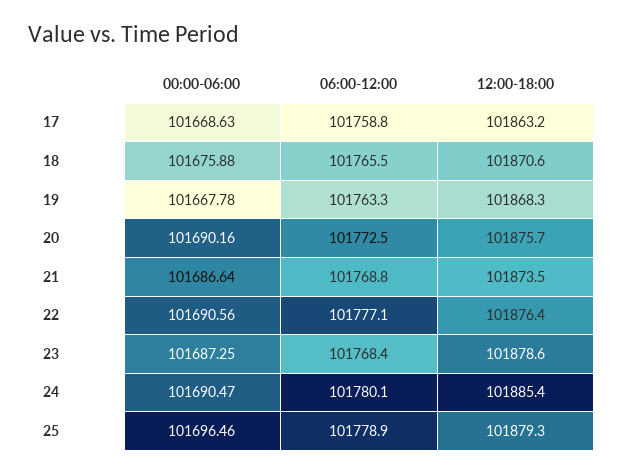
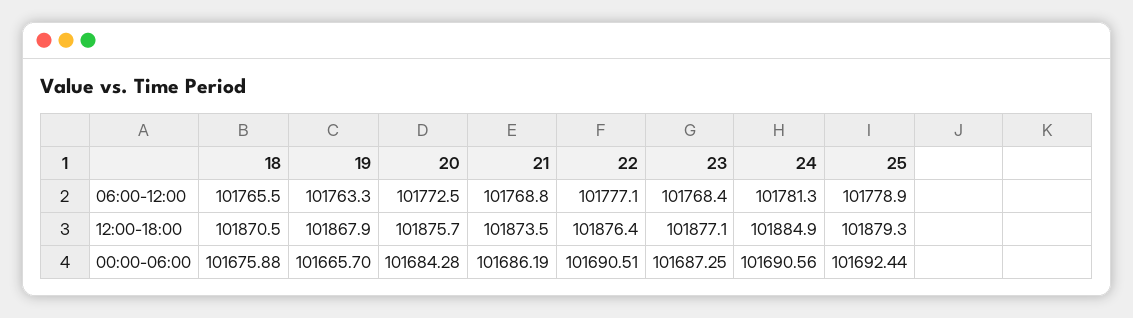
00:00-06:00, 17: 101668.63 -> none
06:00-12:00, 17: 101758.8 -> none
12:00-18:00, 17: 101863.2 -> none
12:00-18:00, 18: 101870.6 -> 101870.5
00:00-06:00, 19: 101667.78 -> 101665.7
12:00-18:00, 19: 101868.3 -> 101867.9
00:00-06:00, 20: 101690.16 -> 101684.28
00:00-06:00, 21: 101686.64 -> 101686.19
00:00-06:00, 22: 101690.56 -> 101690.51
12:00-18:00, 23: 101878.6 -> 101877.1
00:00-06:00, 24: 101690.47 -> 101690.56
06:00-12:00, 24: 101780.1 -> 101781.3
12:00-18:00, 24: 101885.4 -> 101884.9
00:00-06:00, 25: 101696.46 -> 101692.44

